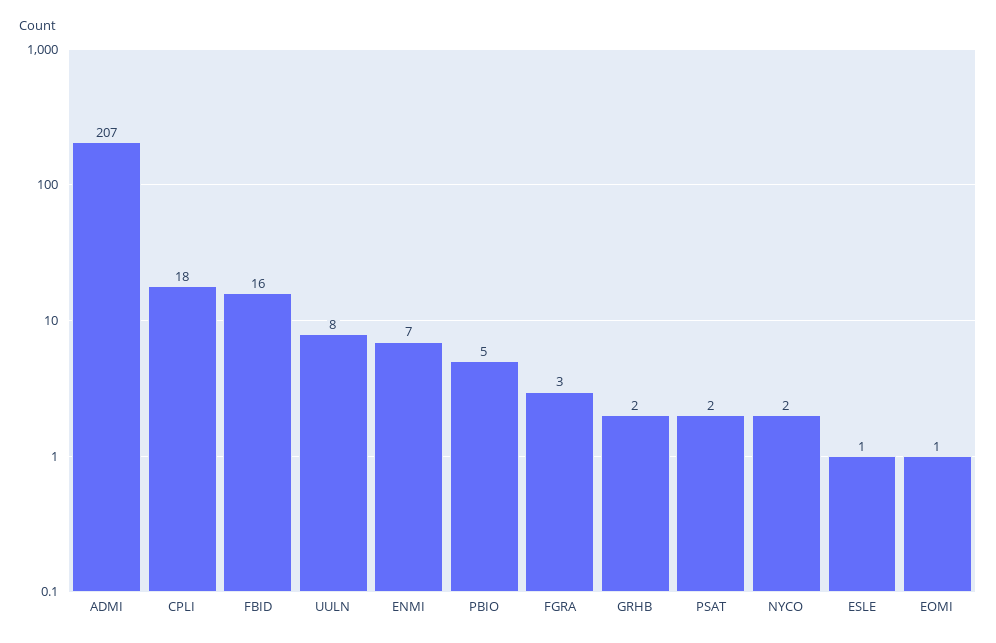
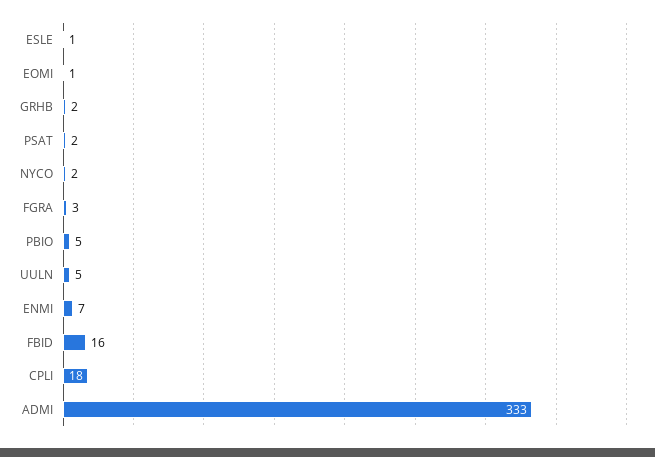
ADMI: 207 -> 333
UULN: 8 -> 5

